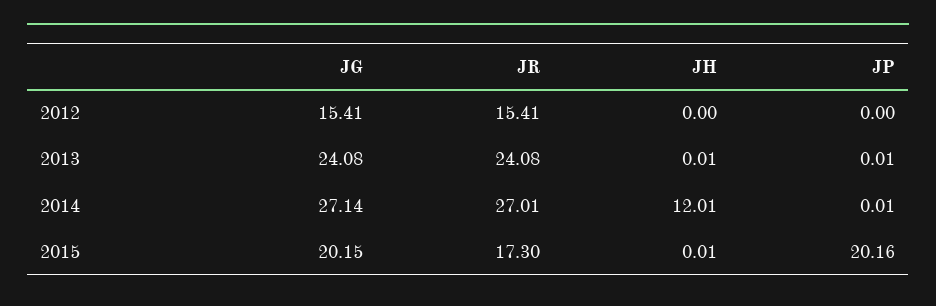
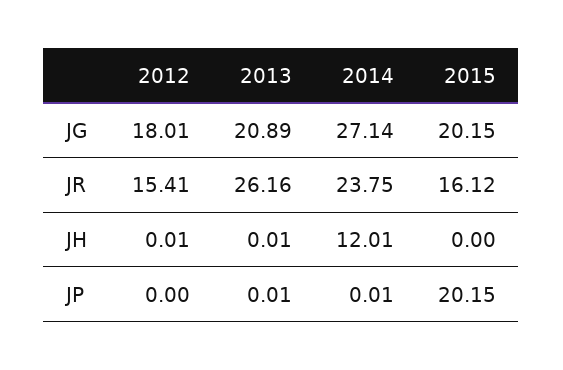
JG, 2012: 15.41 -> 18.01
JH, 2012: 0 -> 0.01
JG, 2013: 24.08 -> 20.89
JR, 2013: 24.08 -> 26.16
JR, 2014: 27.01 -> 23.75
JR, 2015: 17.3 -> 16.12
JH, 2015: 0.01 -> 0
JP, 2015: 20.16 -> 20.15

